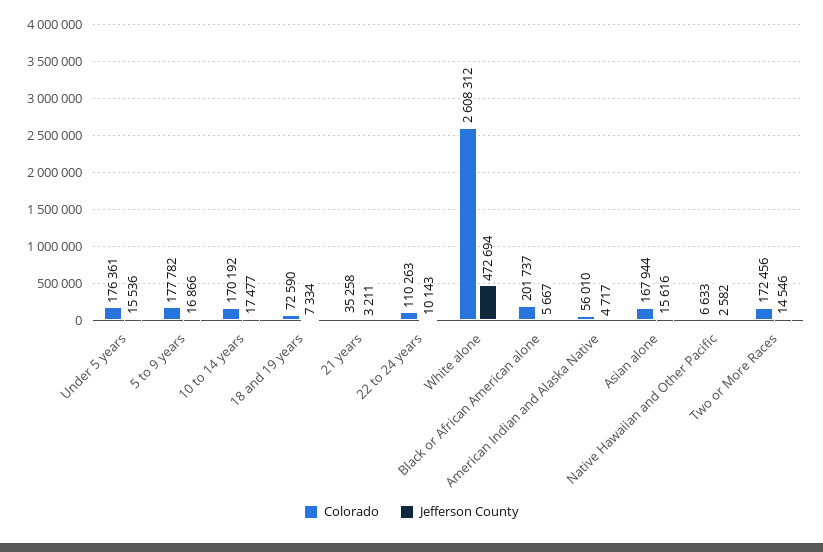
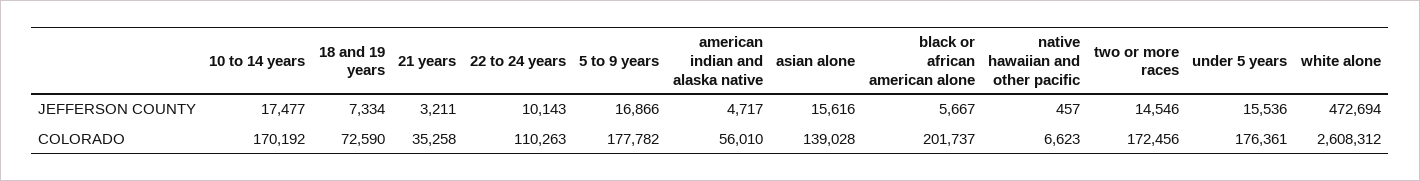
Colorado, Asian alone: 167944 -> 139028
Colorado, Native Hawaiian and Other Pacific: 6633 -> 6623
Jefferson County, Native Hawaiian and Other Pacific: 2582 -> 457

